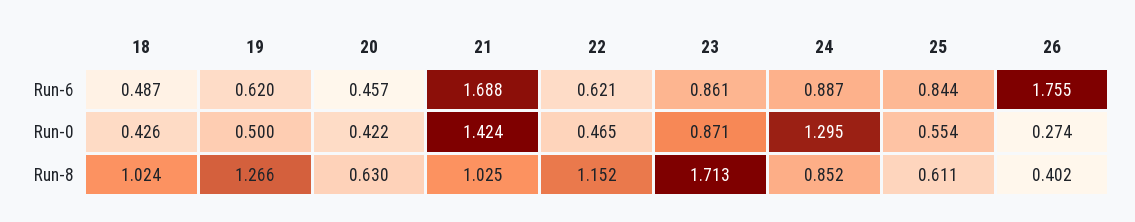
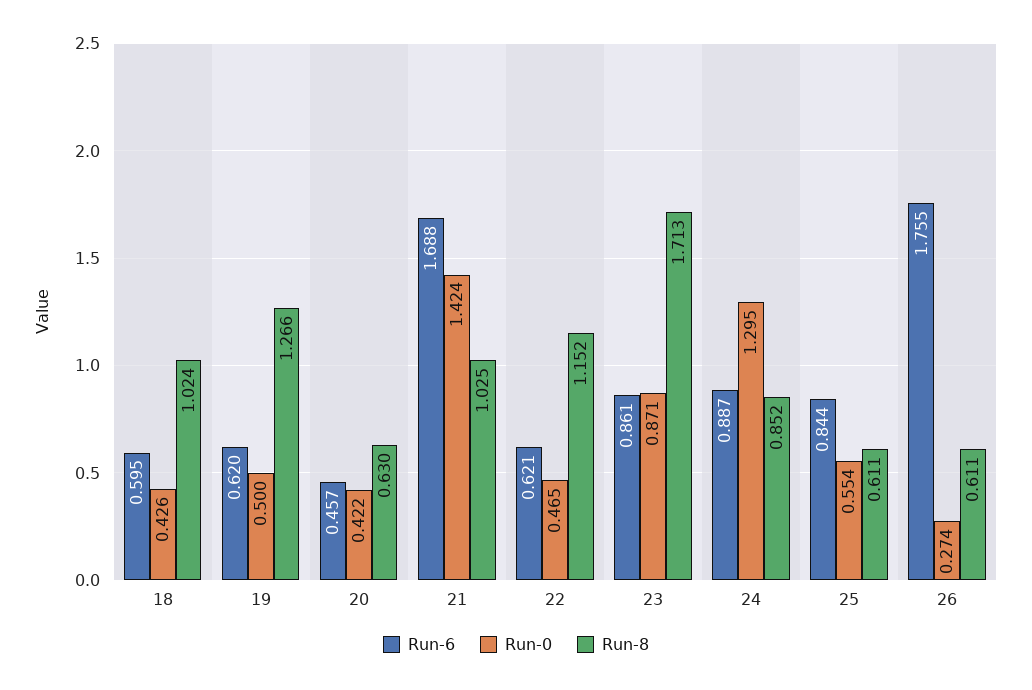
Run-6, 18: 0.487 -> 0.595
Run-8, 26: 0.402 -> 0.611

